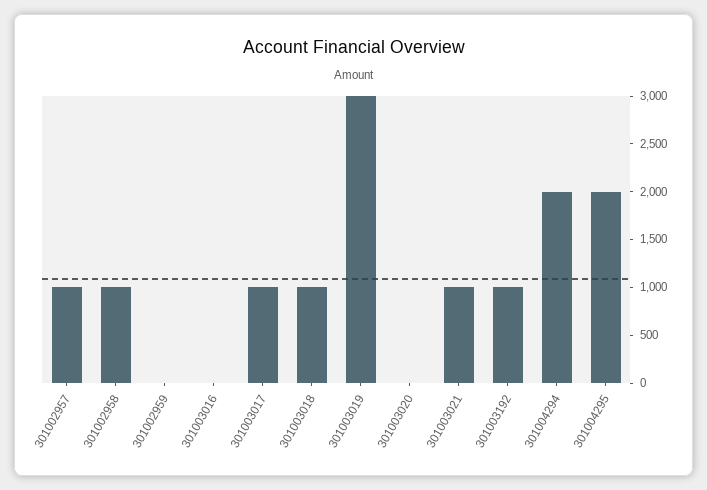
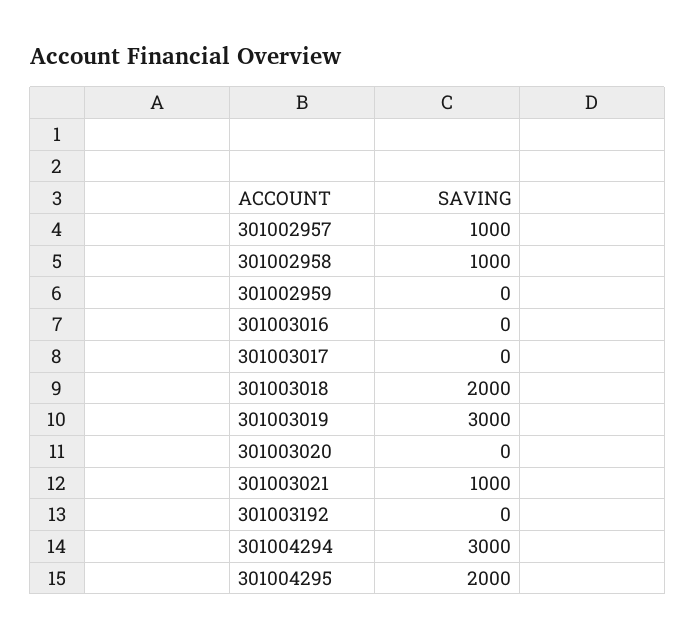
301003017: 1000 -> 0
301003018: 1000 -> 2000
301003192: 1000 -> 0
301004294: 2000 -> 3000

